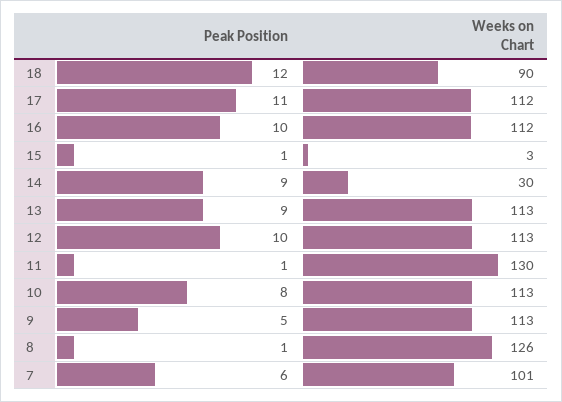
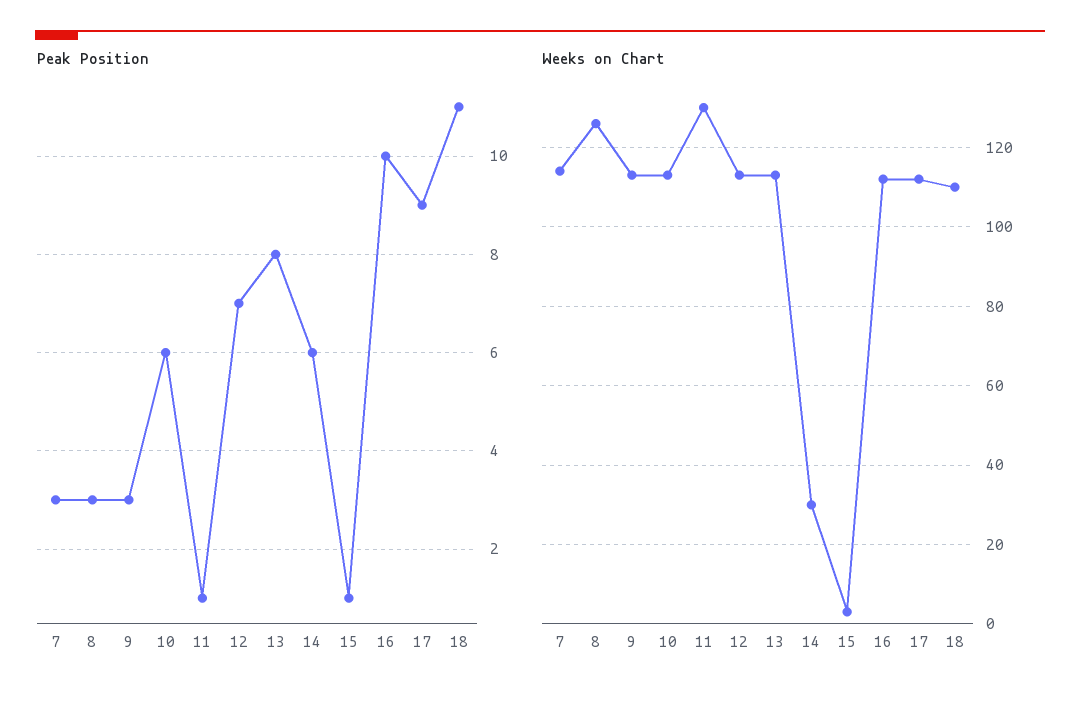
Peak Position, 18: 12 -> 11
Weeks on Chart, 18: 90 -> 110
Peak Position, 17: 11 -> 9
Peak Position, 14: 9 -> 6
Peak Position, 13: 9 -> 8
Peak Position, 12: 10 -> 7
Peak Position, 10: 8 -> 6
Peak Position, 9: 5 -> 3
Peak Position, 8: 1 -> 3
Peak Position, 7: 6 -> 3
Weeks on Chart, 7: 101 -> 115

